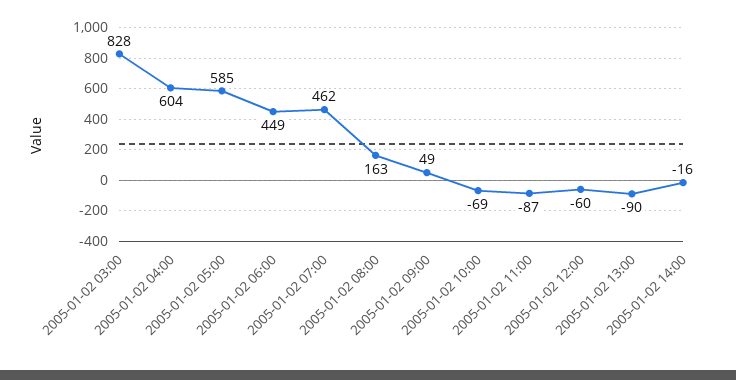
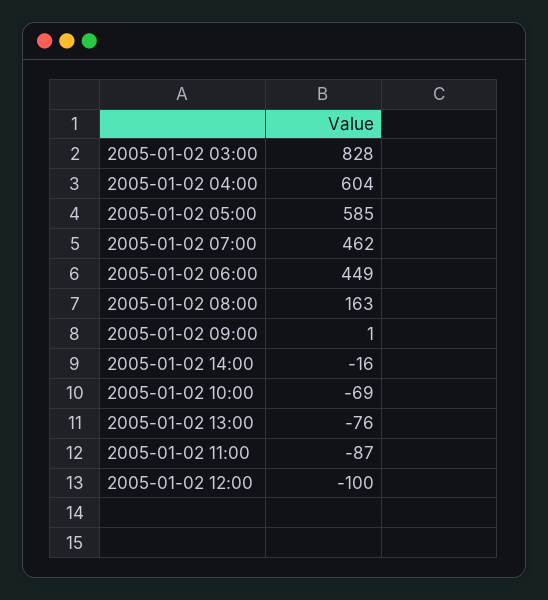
2005-01-02 09:00: 49 -> 1
2005-01-02 12:00: -60 -> -100
2005-01-02 13:00: -90 -> -76

